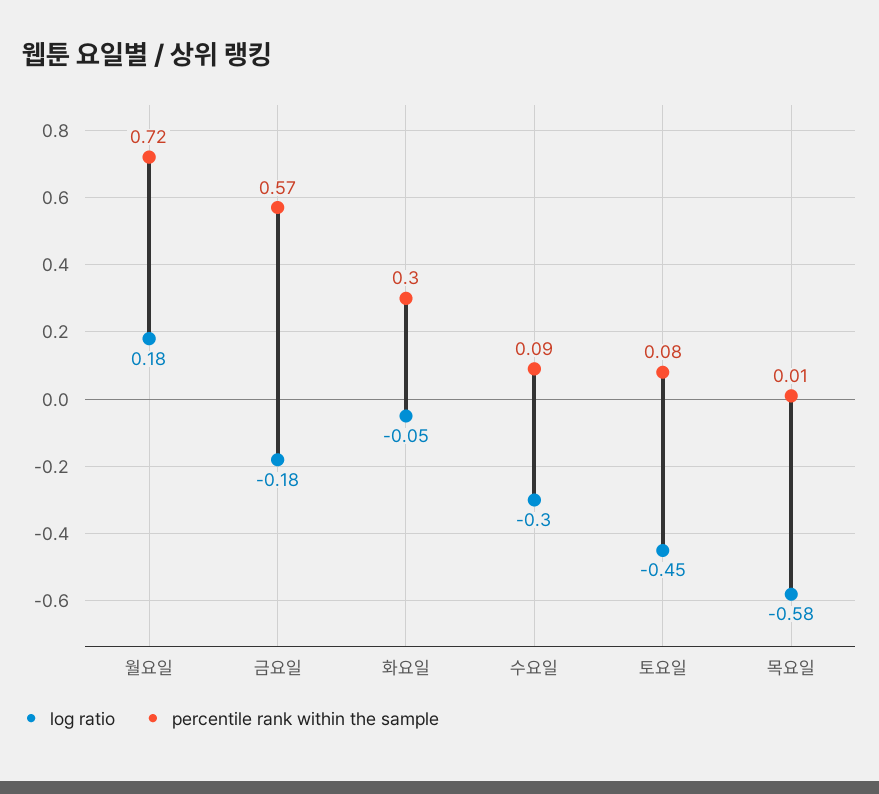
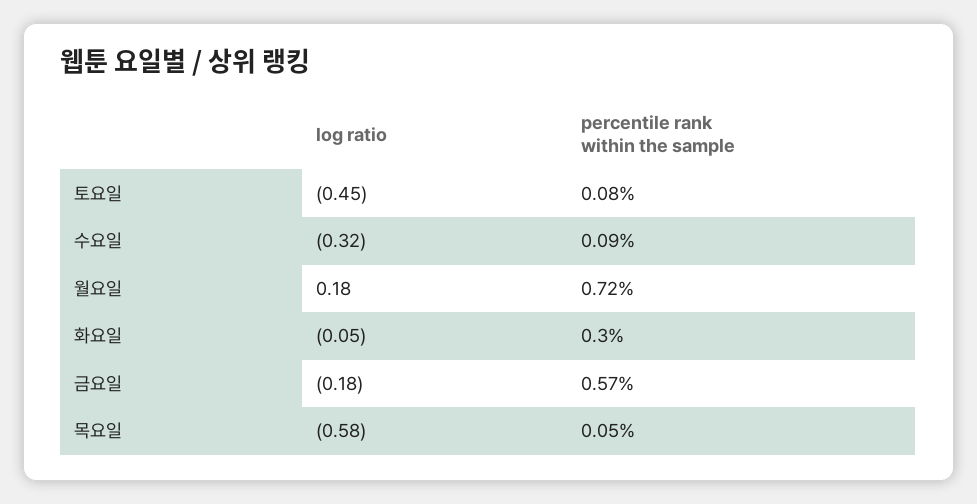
log ratio, 수요일: -0.3 -> -0.32
percentile rank within the sample, 목요일: 0.01 -> 0.05

